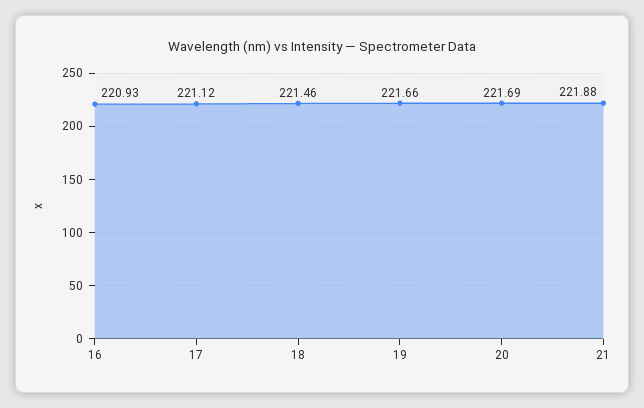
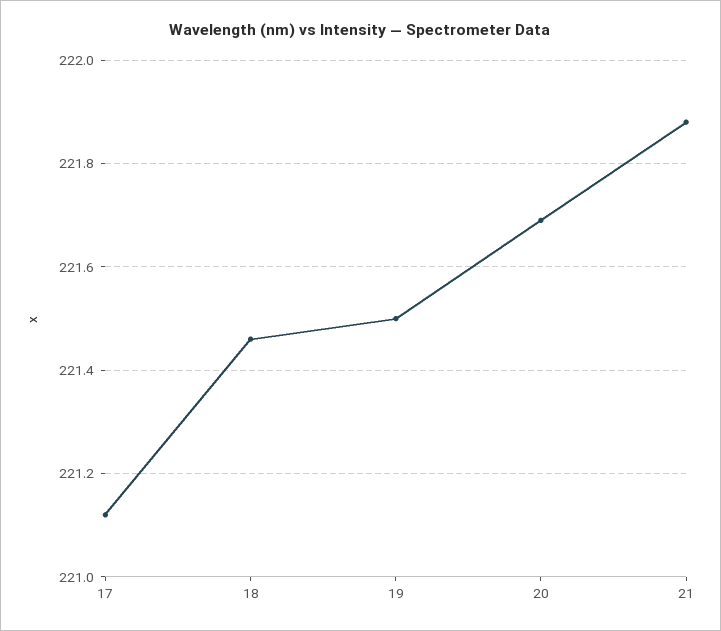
16: 220.93 -> none
19: 221.66 -> 221.5

